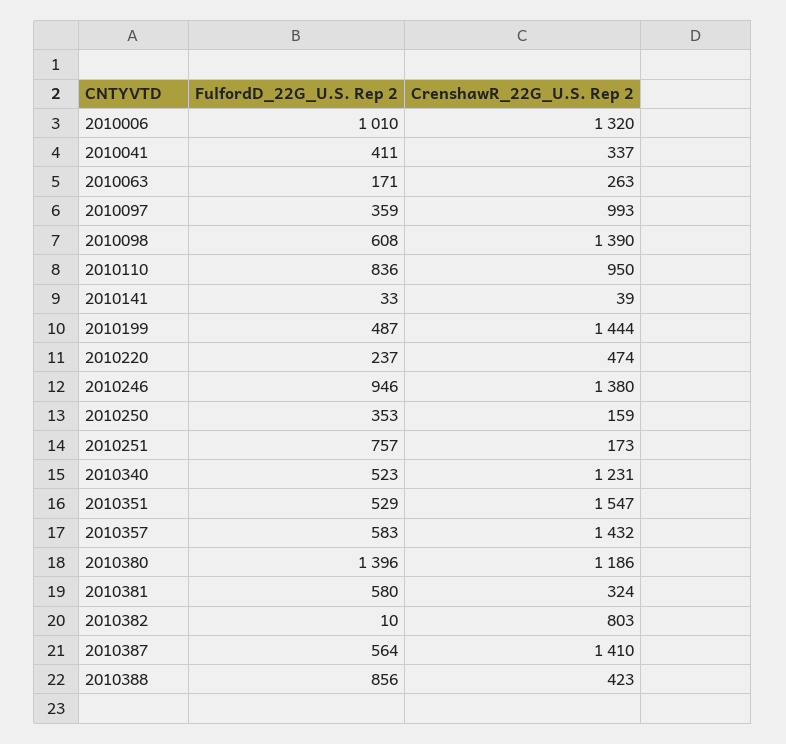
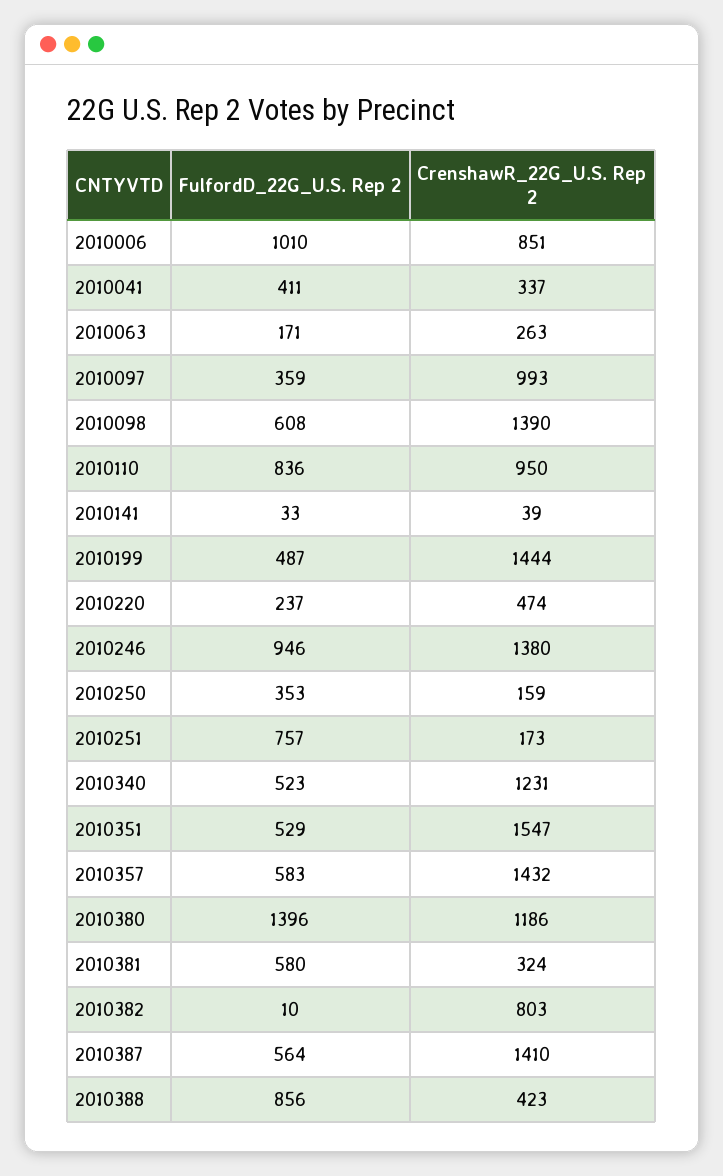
CrenshawR_22G_U.S. Rep 2, 2010006: 1320 -> 851

